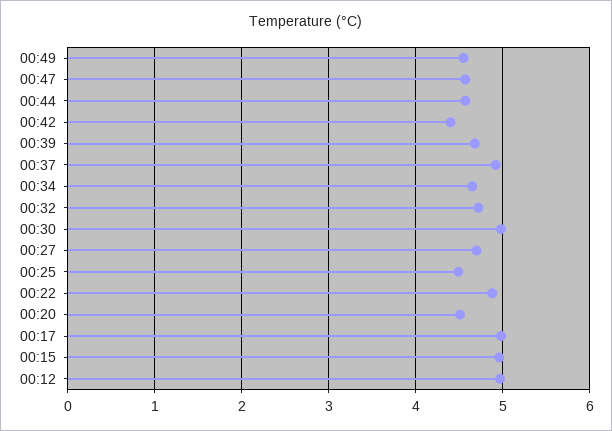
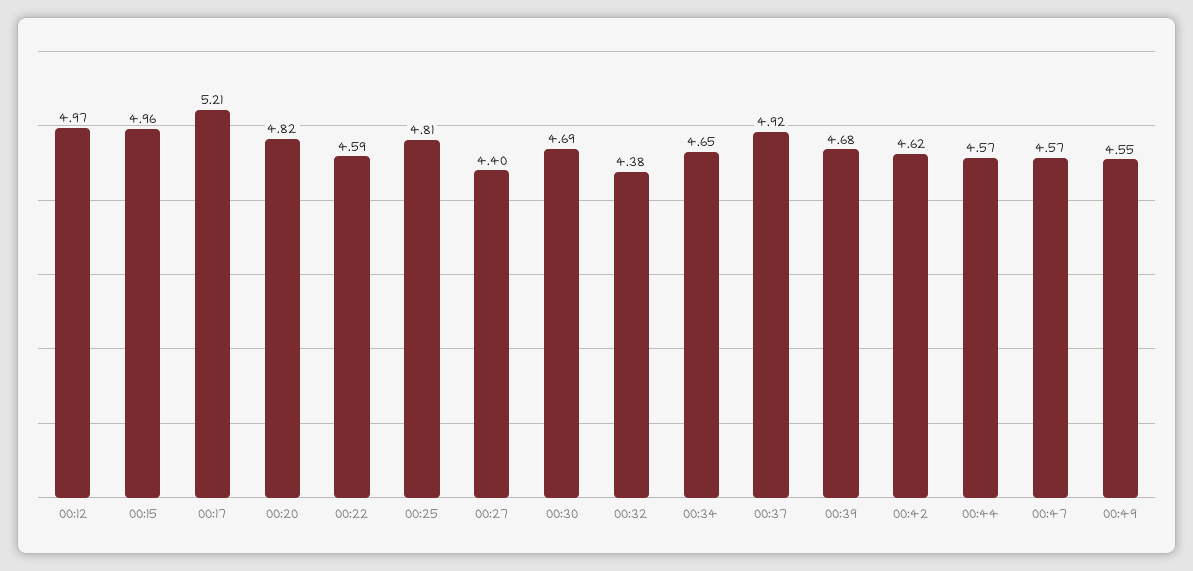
00:42: 4.4 -> 4.62
00:32: 4.7 -> 4.38
00:30: 5 -> 4.69
00:27: 4.7 -> 4.4
00:25: 4.5 -> 4.81
00:22: 4.9 -> 4.59
00:20: 4.5 -> 4.82
00:17: 5 -> 5.21

